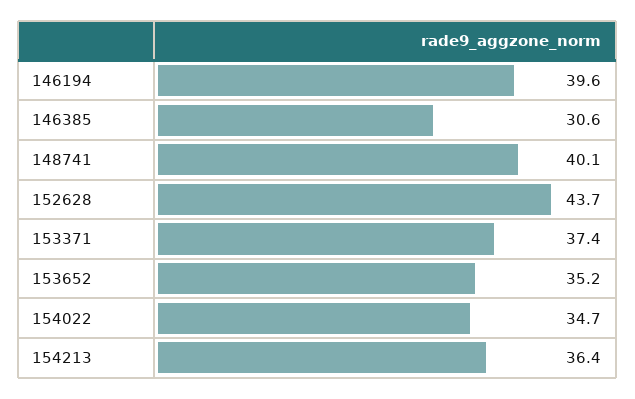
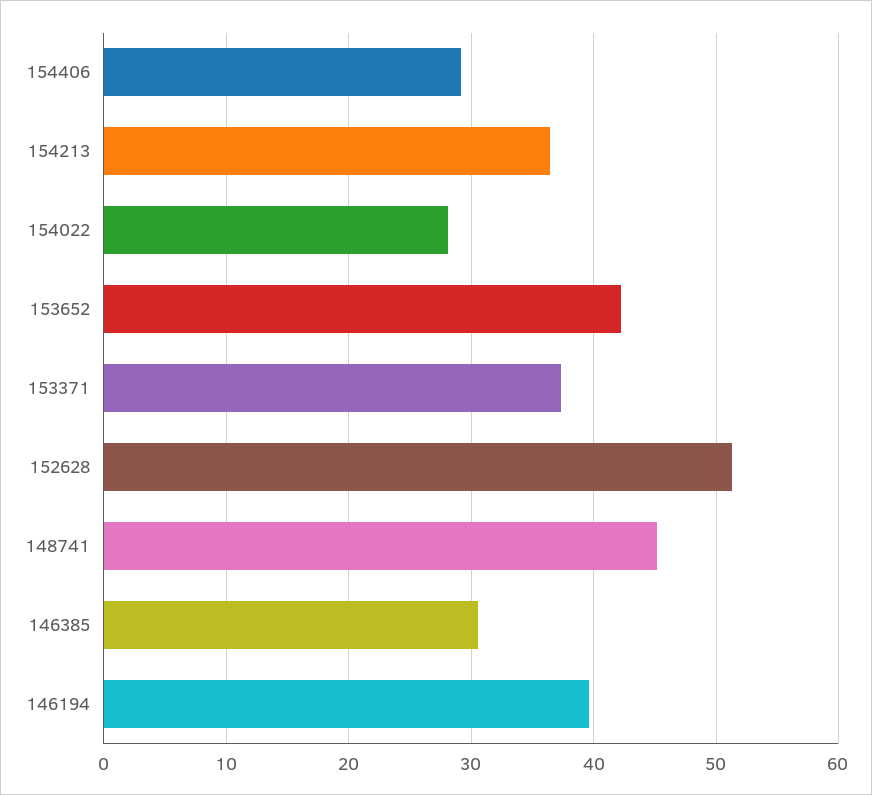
148741: 40.1 -> 45
152628: 43.7 -> 51
153652: 35.2 -> 42
154022: 34.7 -> 28
154406: none -> 29

